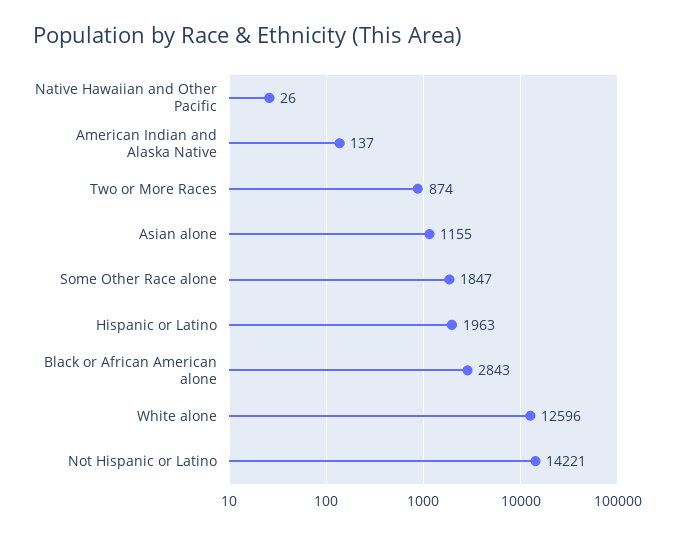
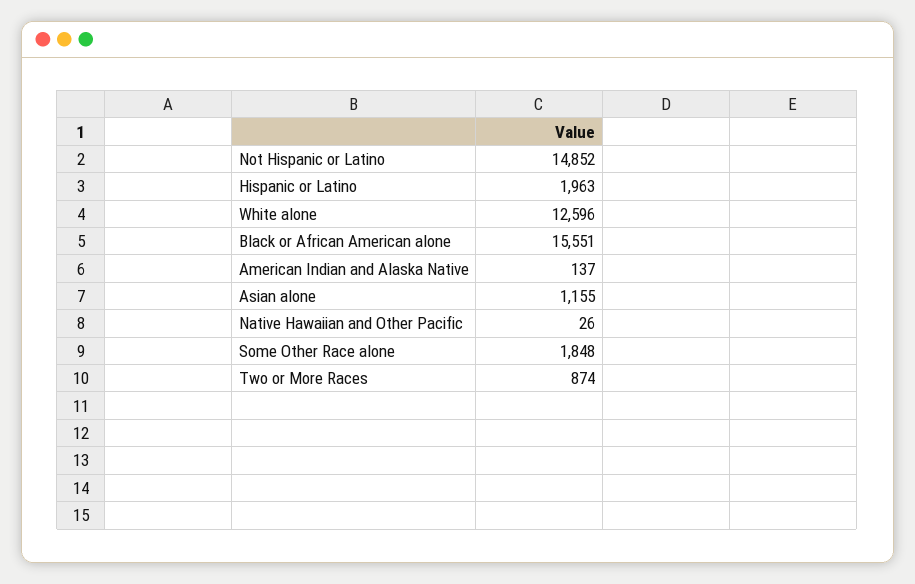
Some Other Race alone: 1847 -> 1848
Black or African American alone: 2843 -> 15551
Not Hispanic or Latino: 14221 -> 14852

